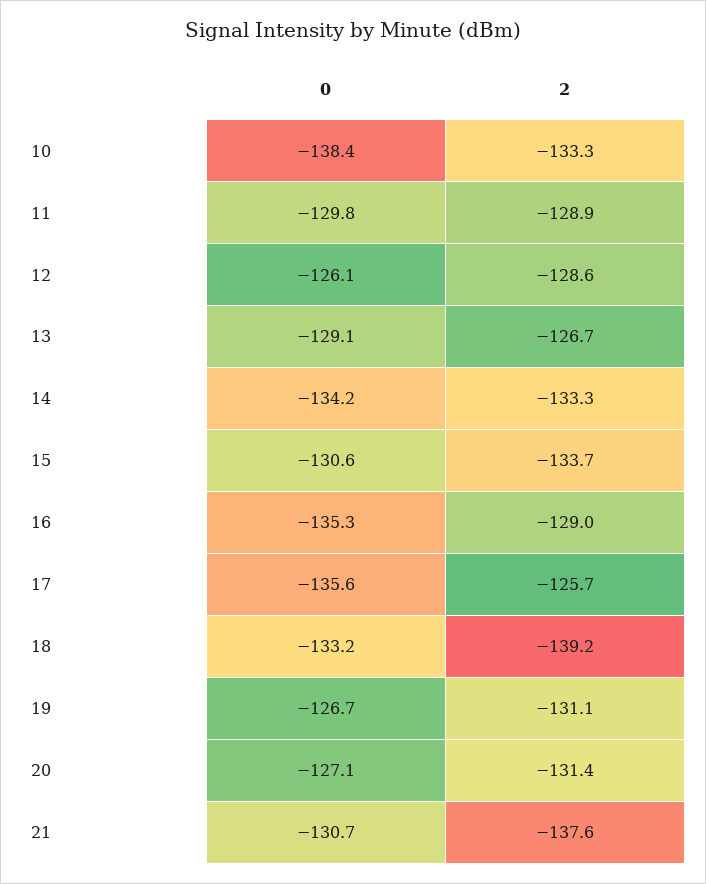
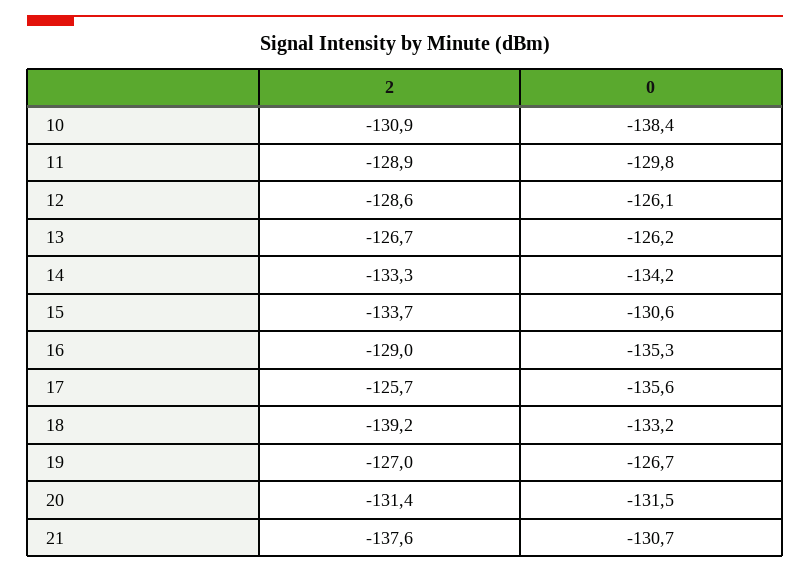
2, 10: -133.3 -> -130.9
0, 13: -129.1 -> -126.2
2, 19: -131.1 -> -127
0, 20: -127.1 -> -131.5

